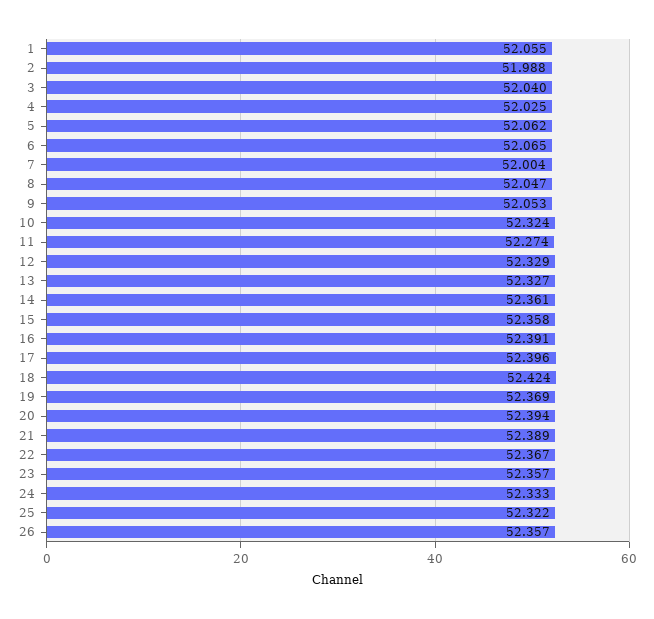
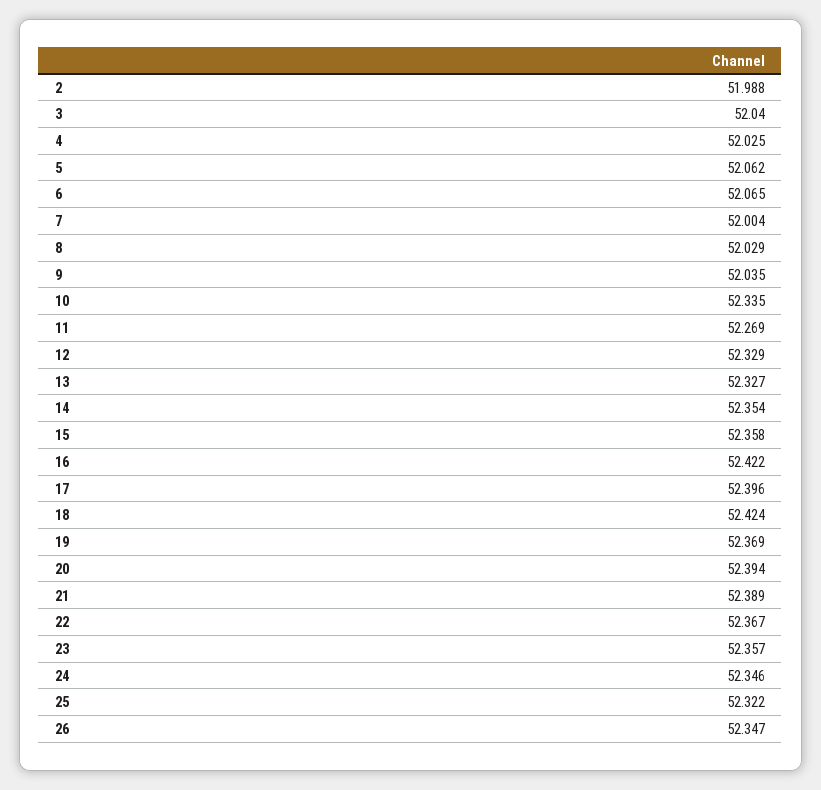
1: 52.055 -> none
8: 52.047 -> 52.029
9: 52.053 -> 52.035
10: 52.324 -> 52.335
11: 52.274 -> 52.269
14: 52.361 -> 52.354
16: 52.391 -> 52.422
24: 52.333 -> 52.346
26: 52.357 -> 52.347

